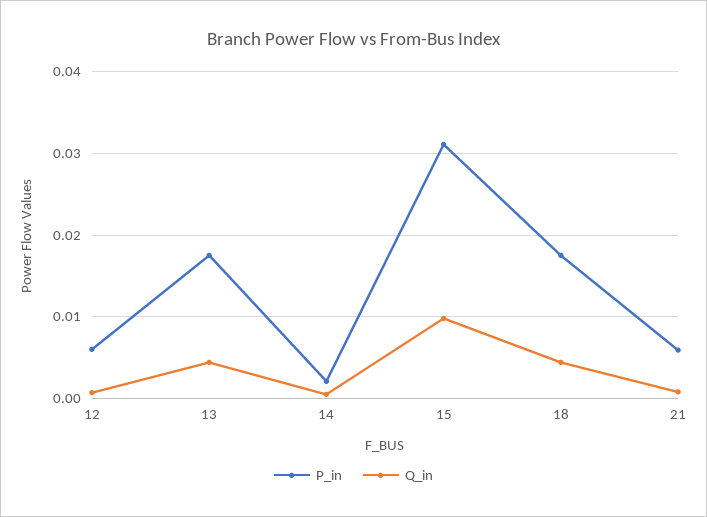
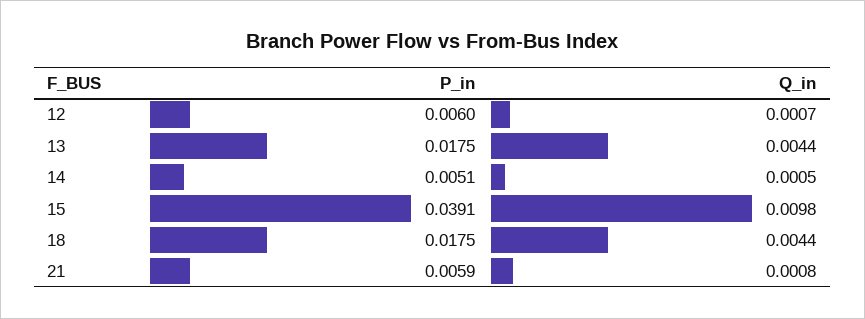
P_in, 14: 0.002 -> 0.0051
P_in, 15: 0.031 -> 0.0391

